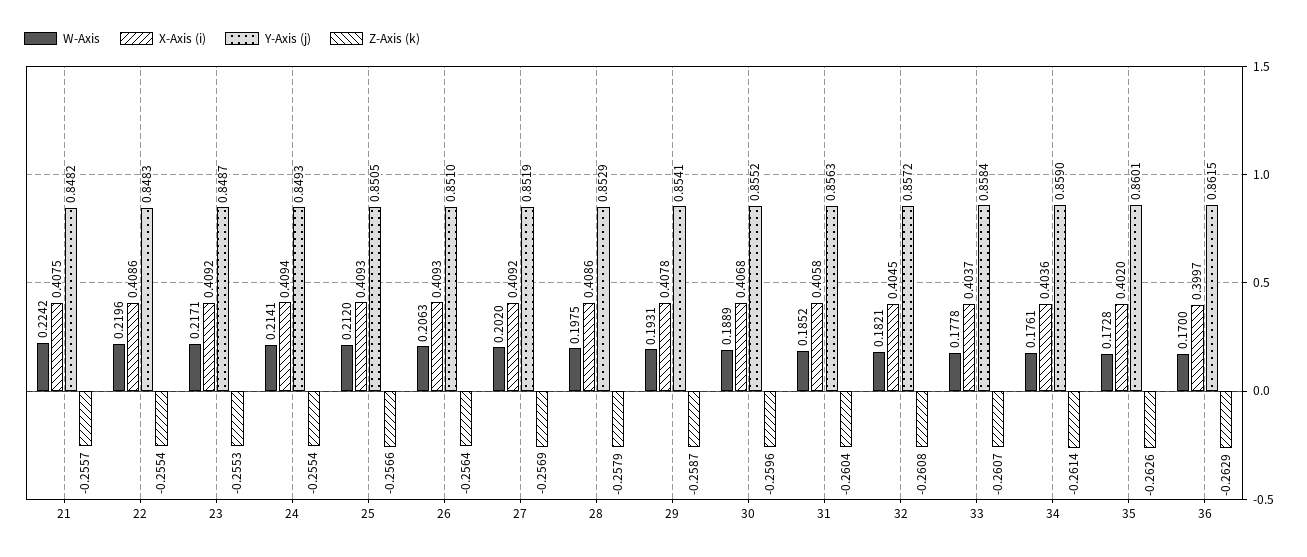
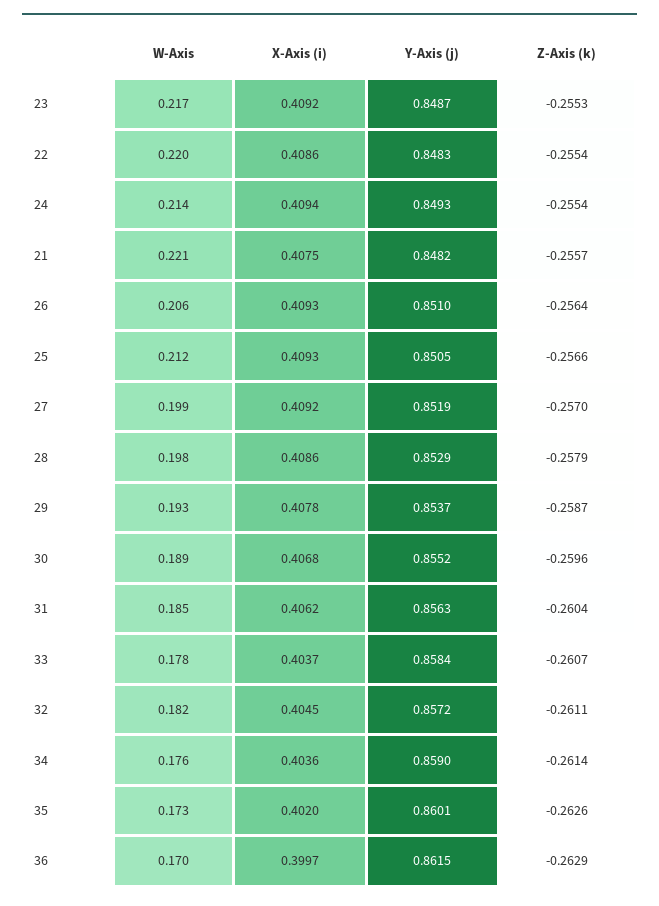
W-Axis, 21: 0.2242 -> 0.221
W-Axis, 27: 0.202 -> 0.199
Z-Axis (k), 27: -0.2569 -> -0.257
Y-Axis (j), 29: 0.8541 -> 0.8537
X-Axis (i), 31: 0.4058 -> 0.4062
Z-Axis (k), 32: -0.2608 -> -0.2611

